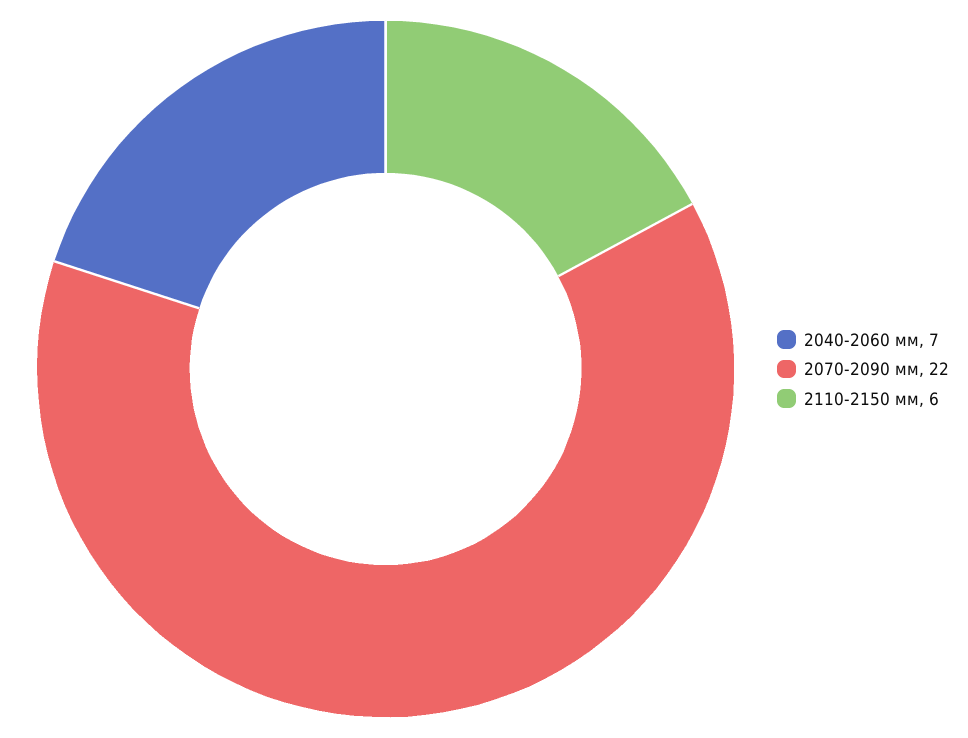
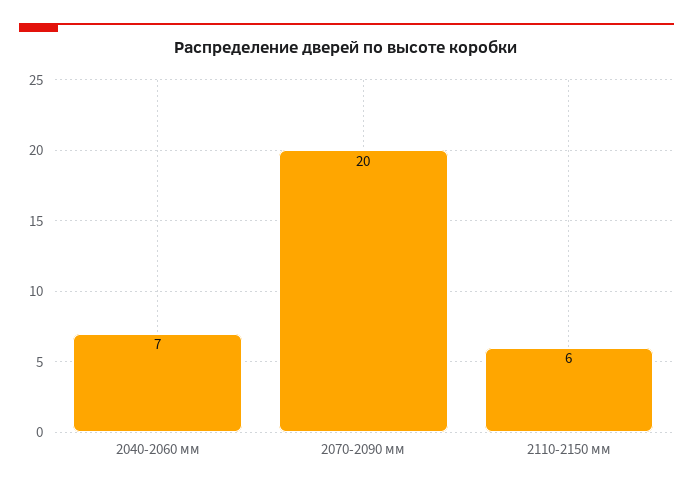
2070-2090 мм: 22 -> 20

